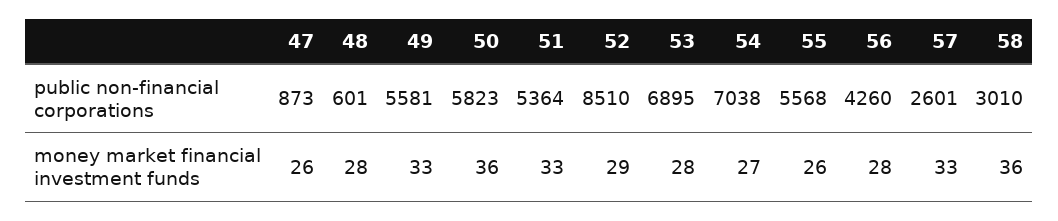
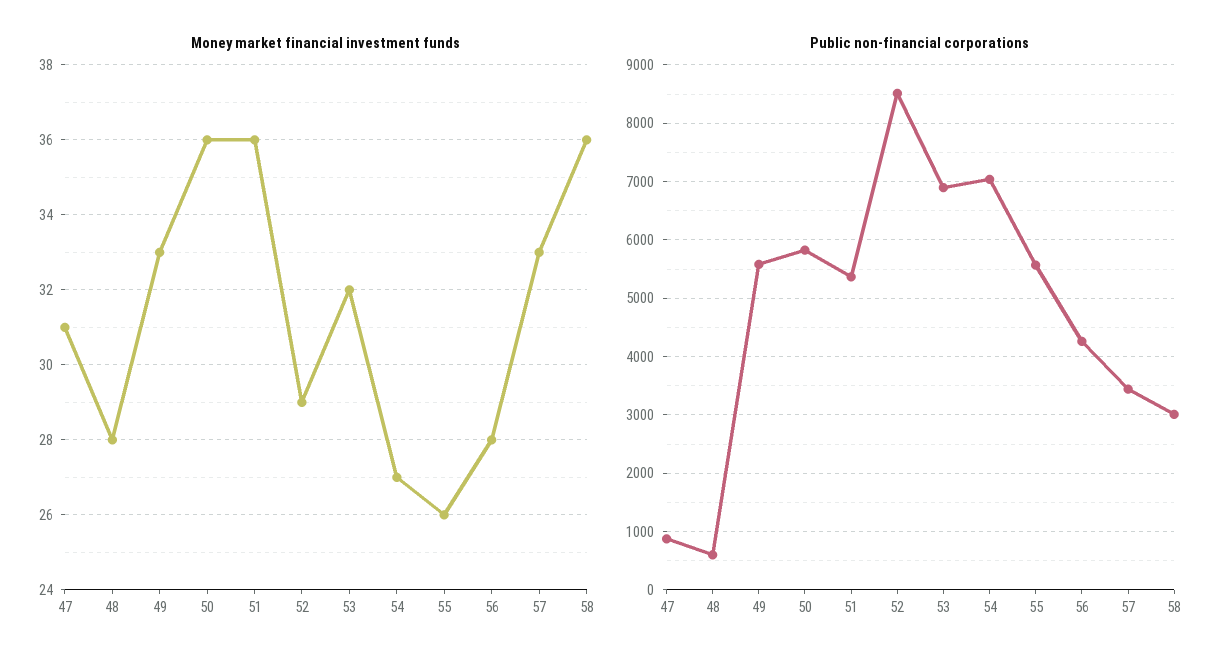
public non-financial corporations, 57: 2601 -> 3400
money market financial investment funds, 47: 26 -> 31
money market financial investment funds, 51: 33 -> 36
money market financial investment funds, 53: 28 -> 32

